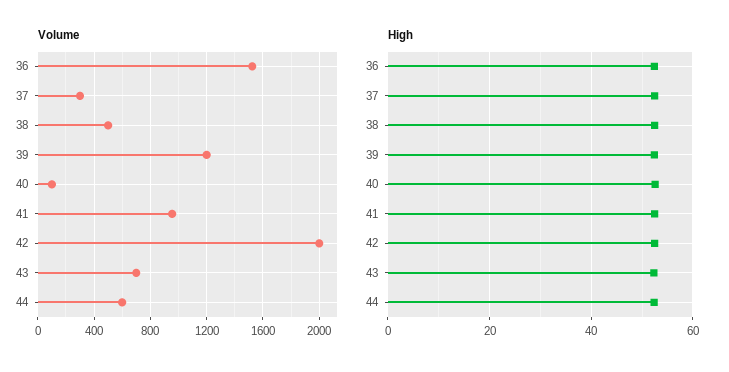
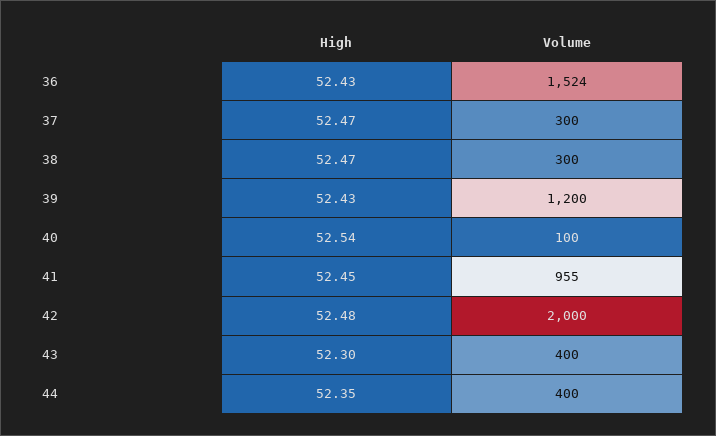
Volume, 38: 500 -> 300
Volume, 43: 700 -> 400
Volume, 44: 600 -> 400

